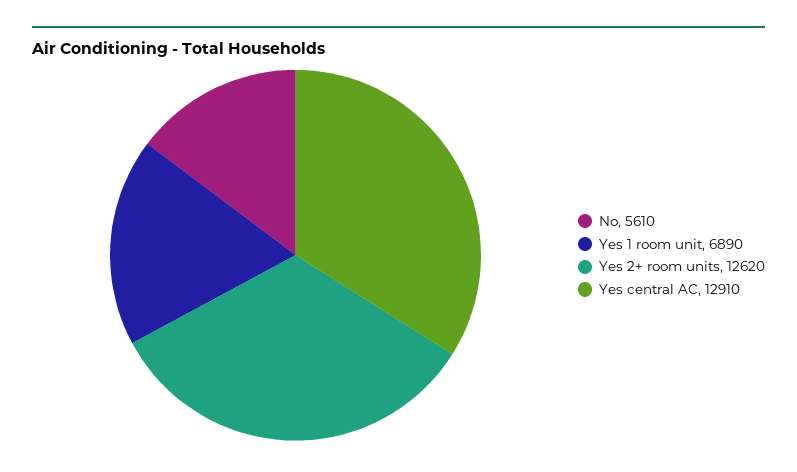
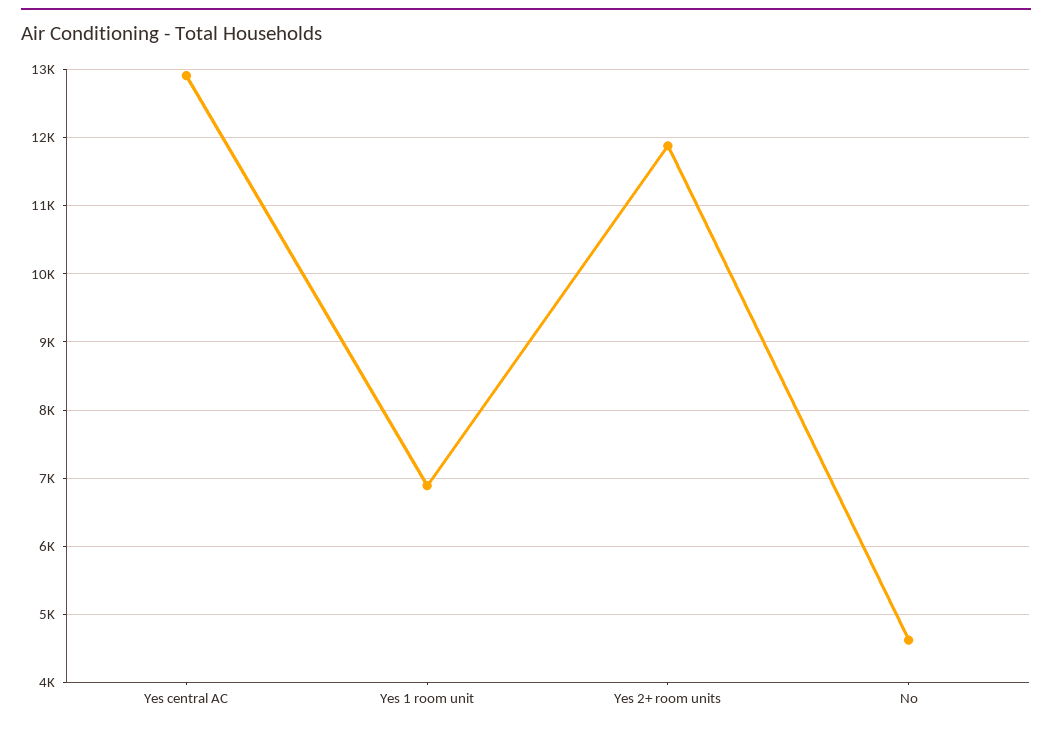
No: 5610 -> 4600
Yes 2+ room units: 12620 -> 11900

